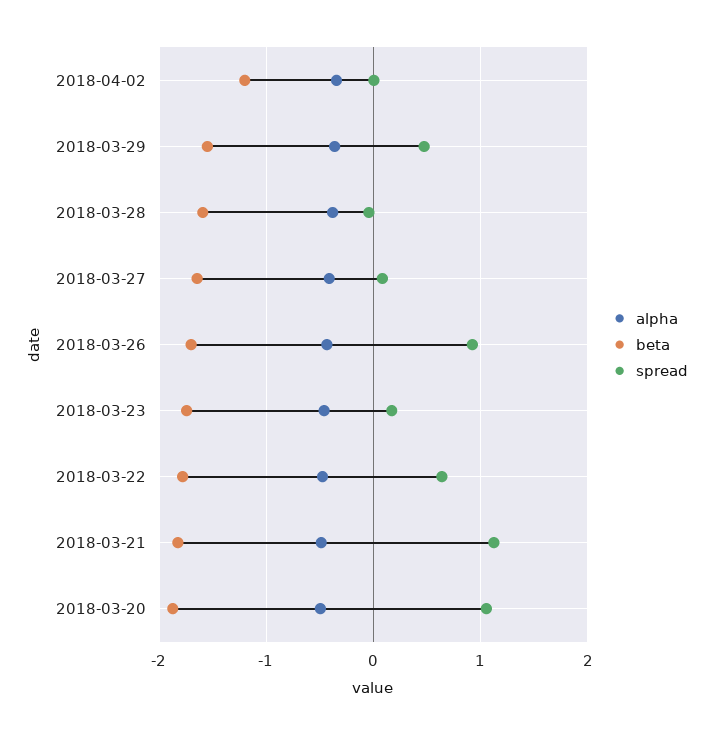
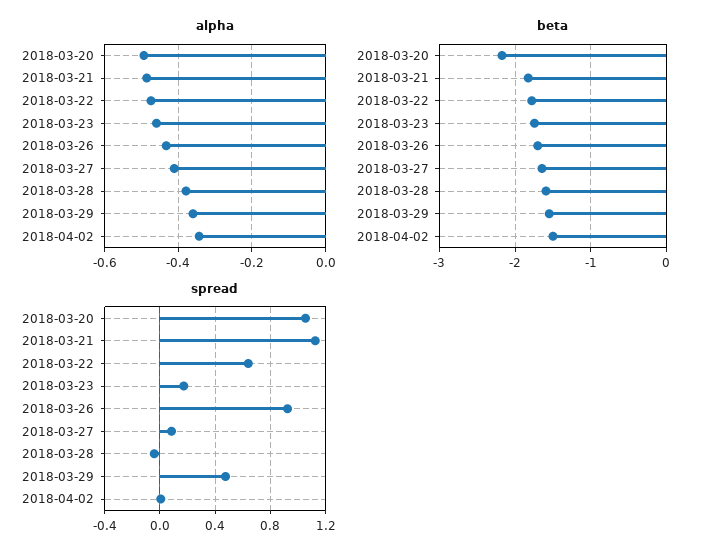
beta, 2018-04-02: -1.2 -> -1.5
beta, 2018-03-20: -1.9 -> -2.2

